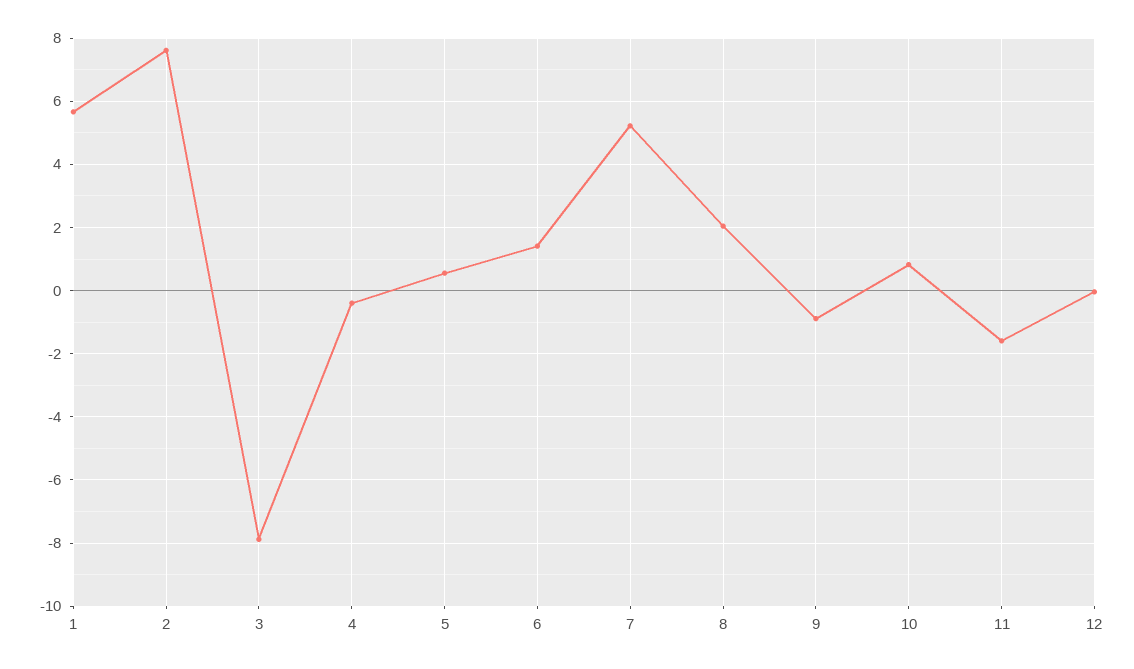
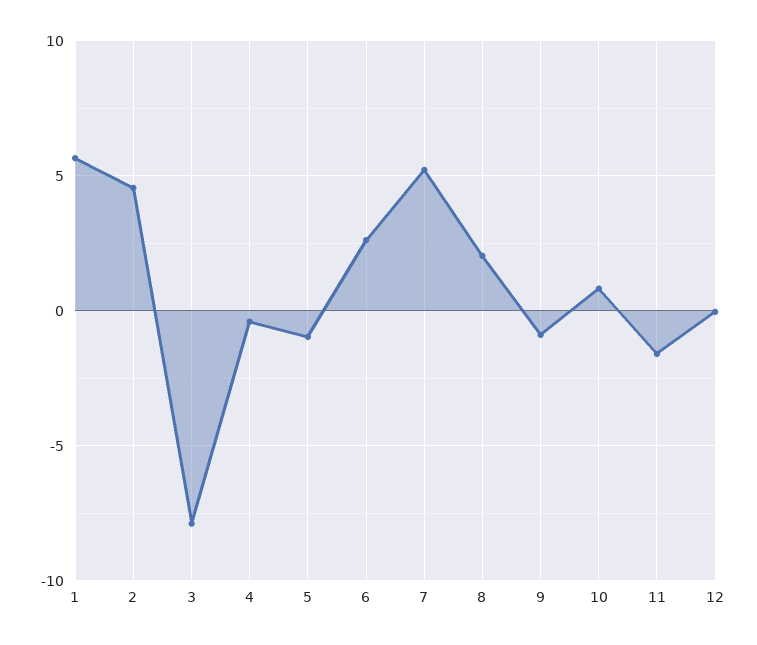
2: 7.6 -> 4.5
5: 0.6 -> -1
6: 1.4 -> 2.5

